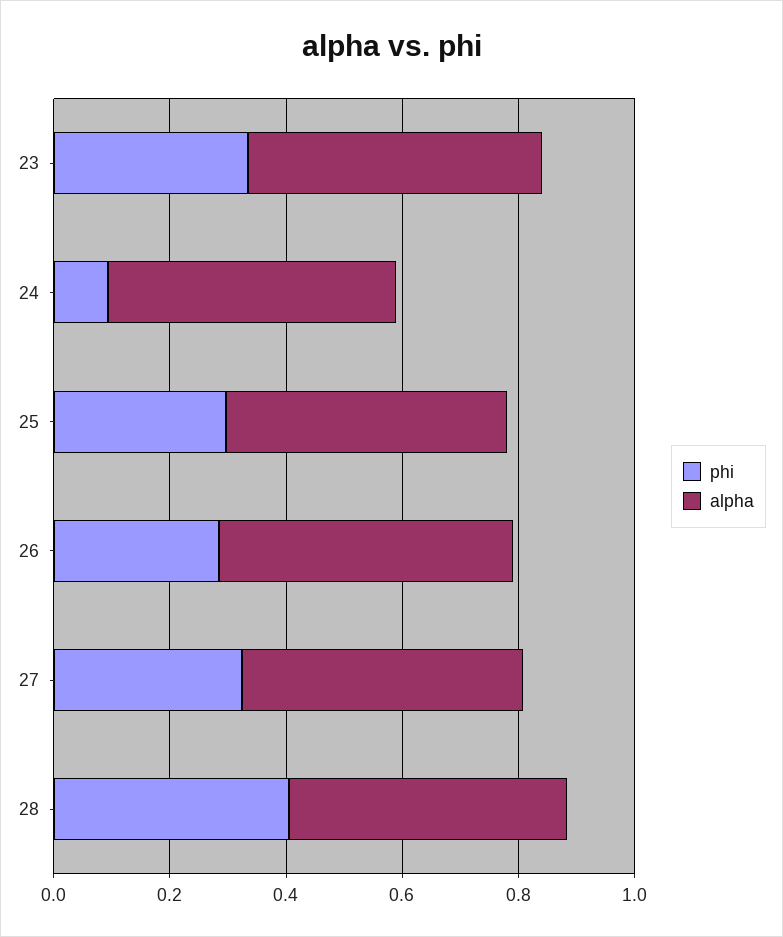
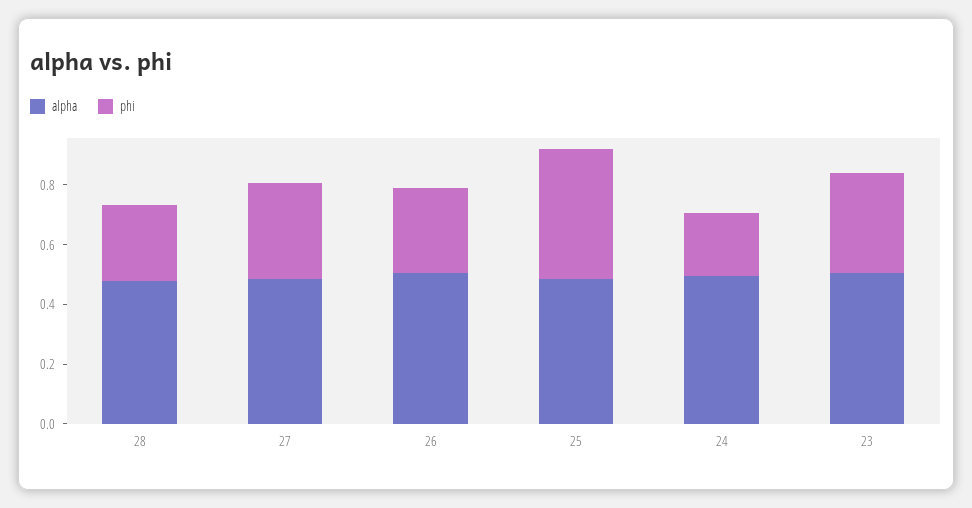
phi, 24: 0.1 -> 0.2
phi, 25: 0.3 -> 0.45
phi, 28: 0.4 -> 0.25

